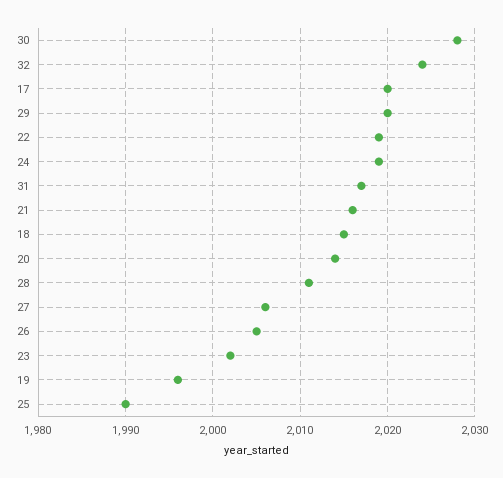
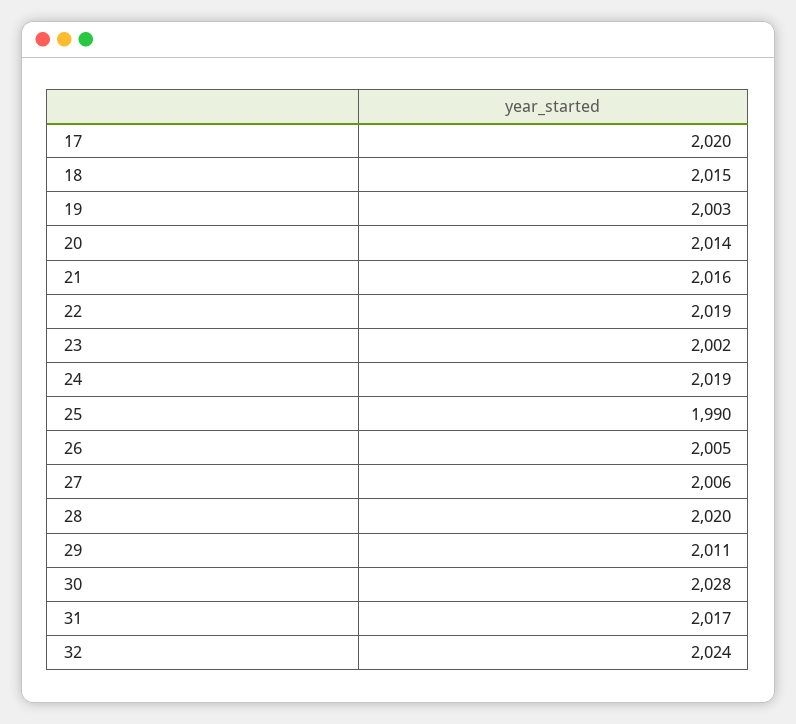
29: 2020 -> 2011
28: 2011 -> 2020
19: 1996 -> 2003

